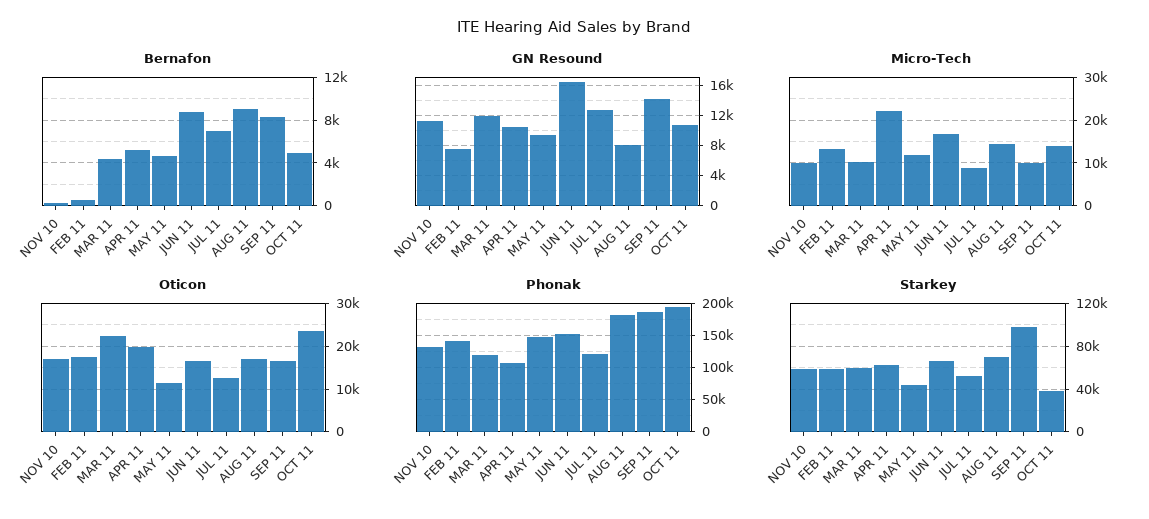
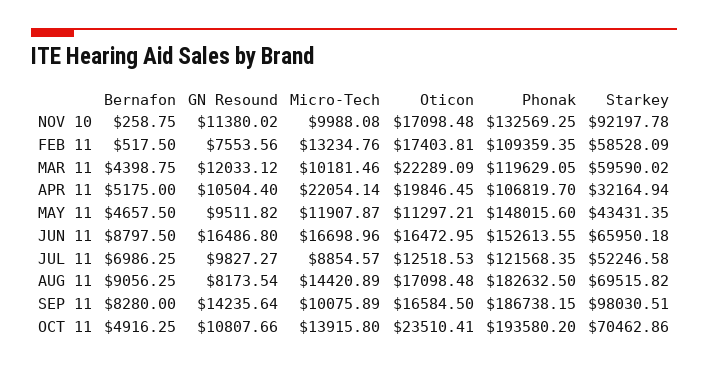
GN Resound, JUL 11: 13000 -> 9827.27
Phonak, FEB 11: 140000 -> 109359.35
Starkey, NOV 10: 60000 -> 92197.78
Starkey, APR 11: 60000 -> 32164.94
Starkey, OCT 11: 40000 -> 70462.86

